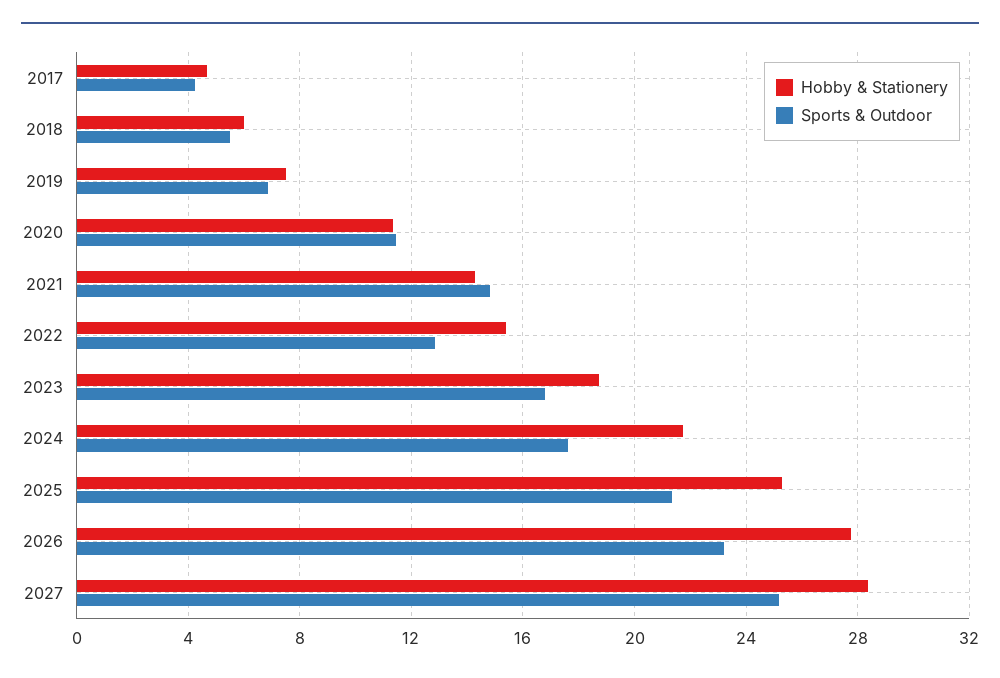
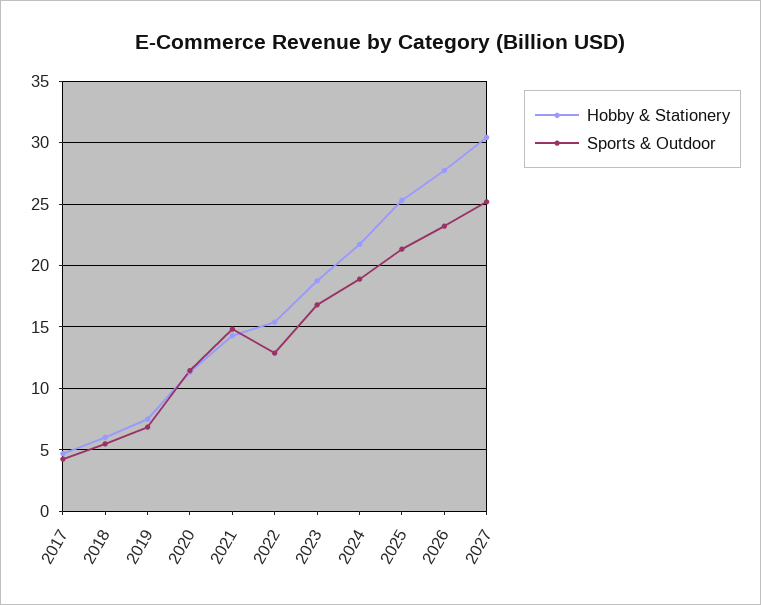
Sports & Outdoor, 2024: 17.5 -> 19
Hobby & Stationery, 2027: 28.5 -> 30.5

